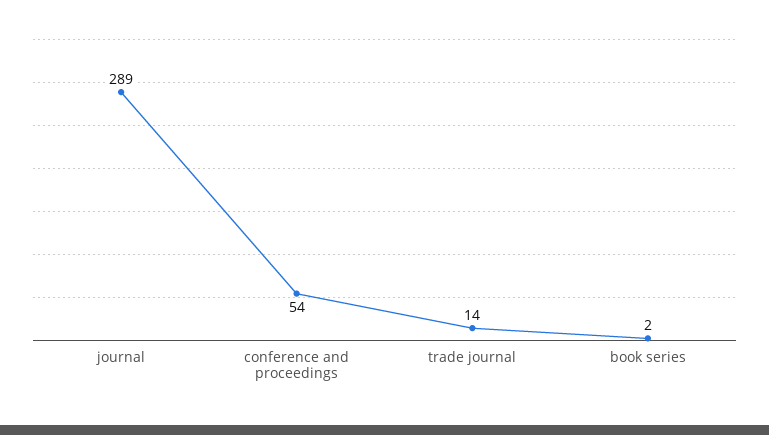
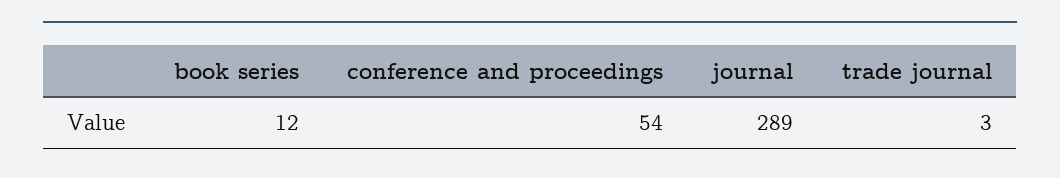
trade journal: 14 -> 3
book series: 2 -> 12

